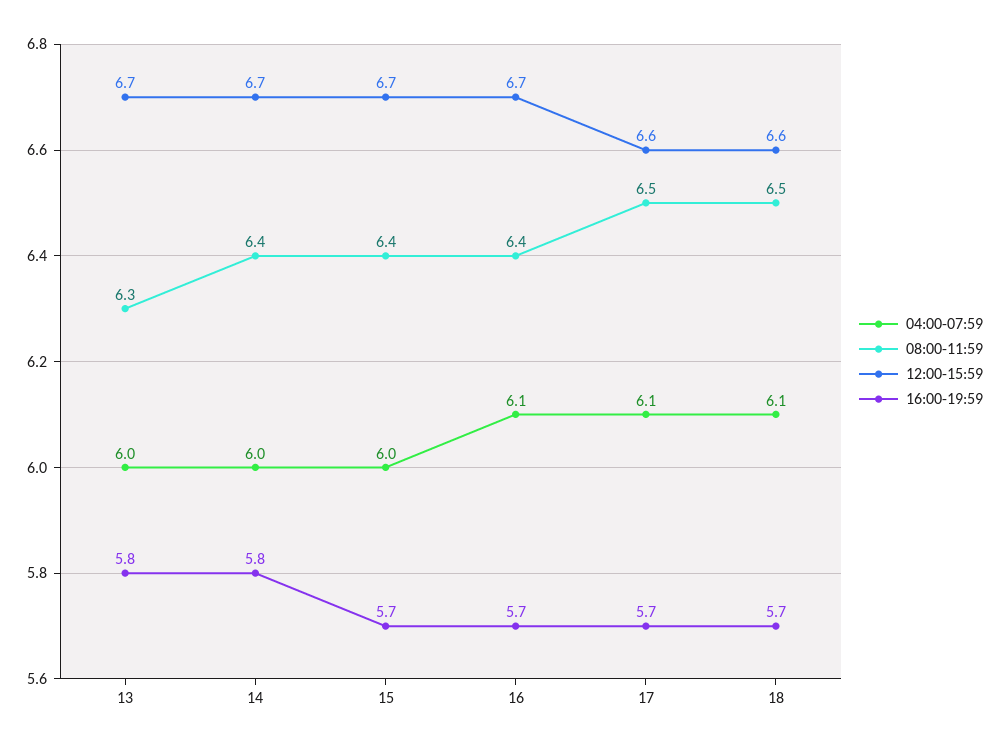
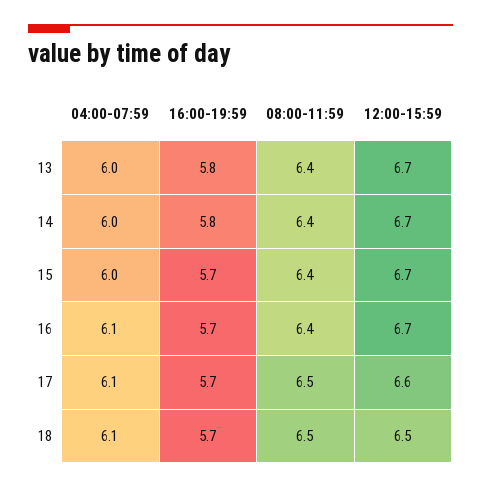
08:00-11:59, 13: 6.3 -> 6.4
12:00-15:59, 18: 6.6 -> 6.5

